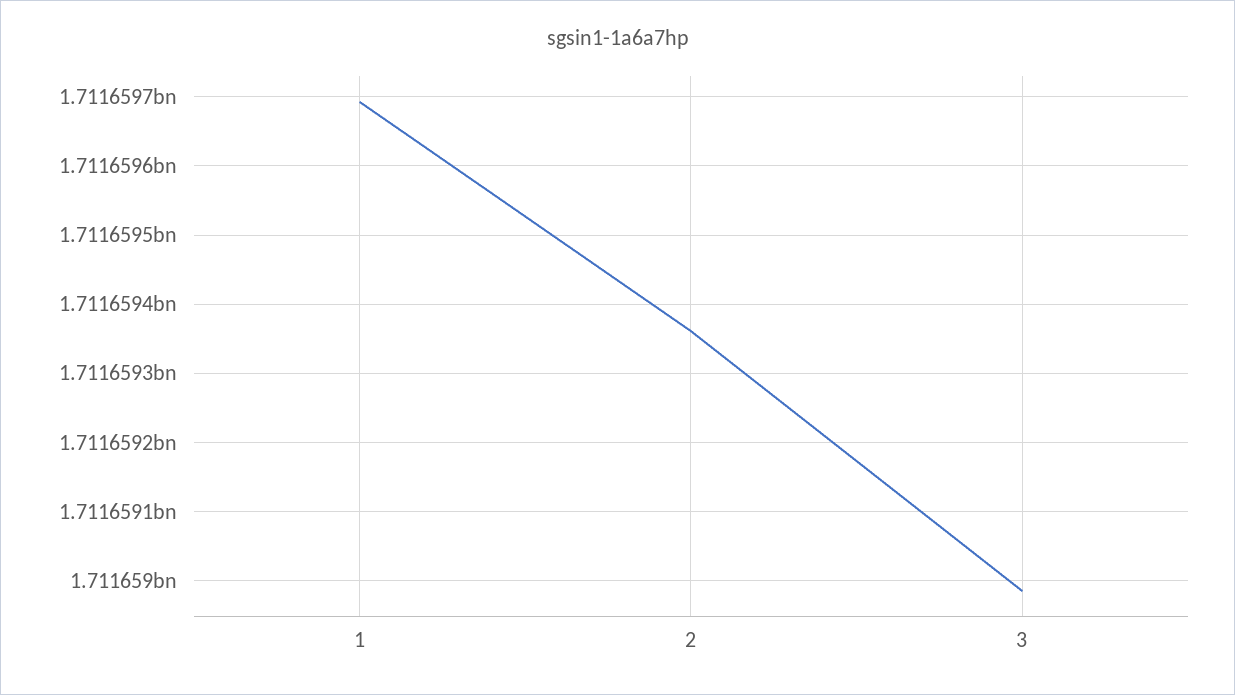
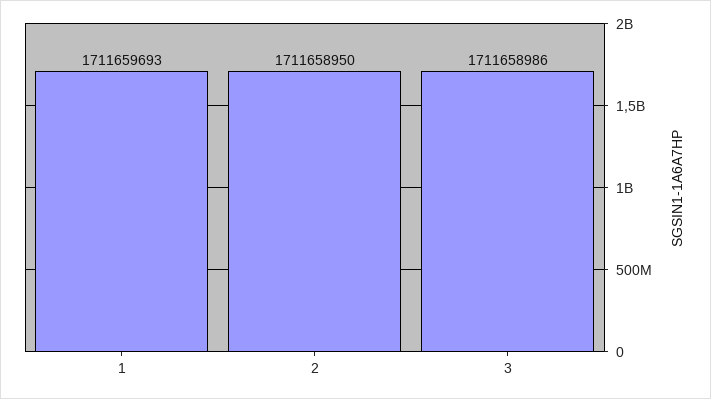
2: 1711659360 -> 1711658950

